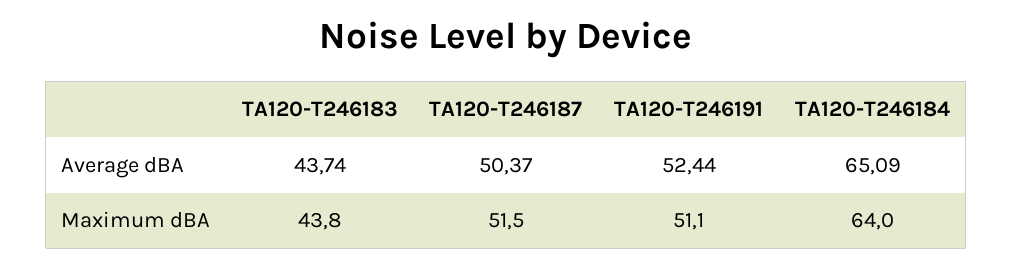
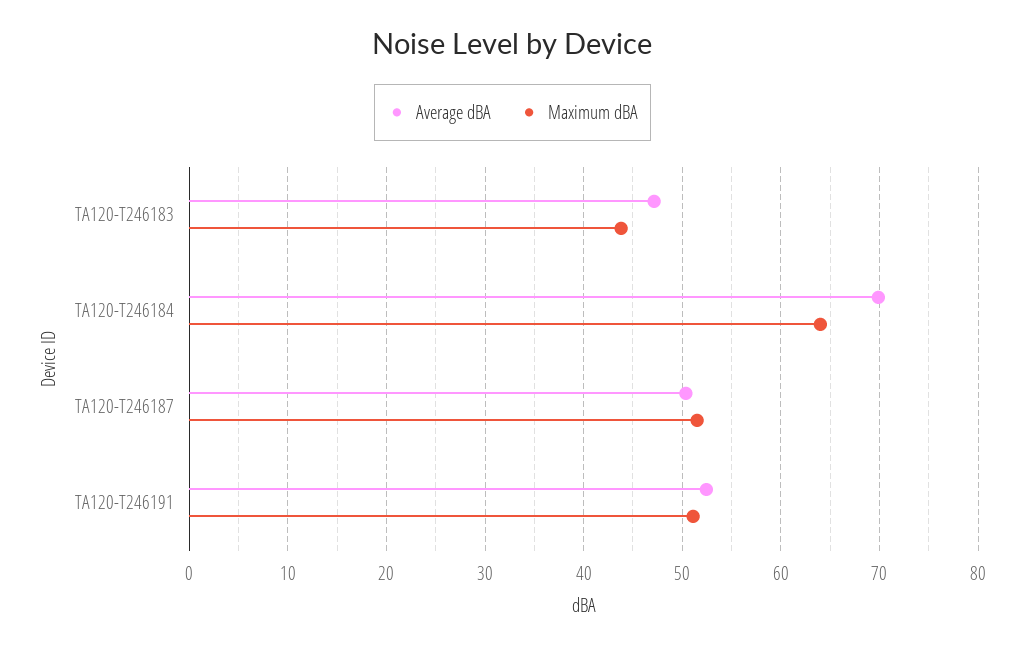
Average dBA, TA120-T246183: 43.74 -> 47
Average dBA, TA120-T246184: 65.09 -> 70

